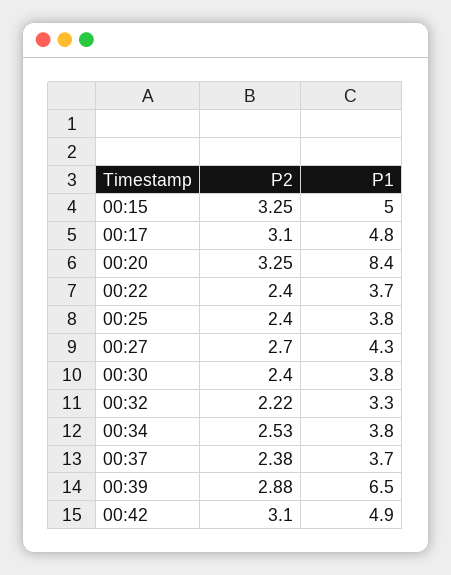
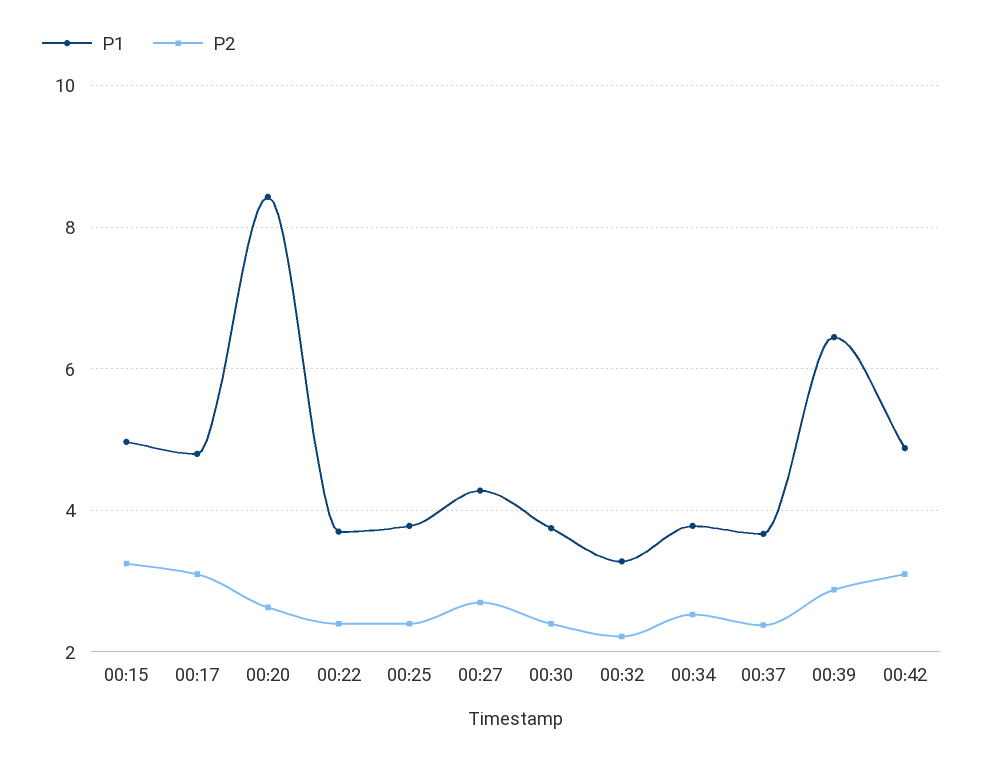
P2, 00:20: 3.25 -> 2.6

